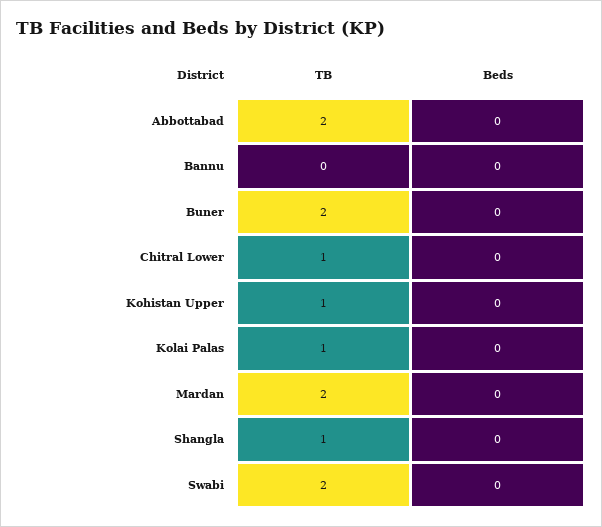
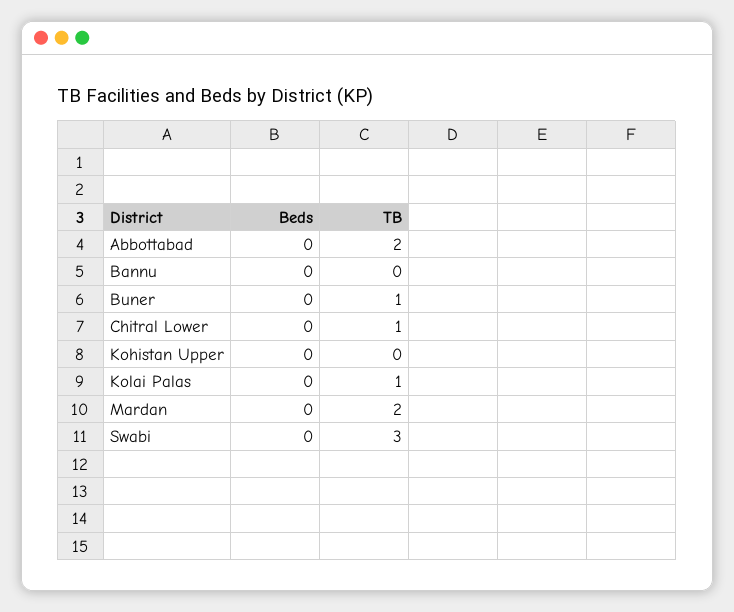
TB, Buner: 2 -> 1
TB, Kohistan Upper: 1 -> 0
TB, Shangla: 1 -> none
Beds, Shangla: 0 -> none
TB, Swabi: 2 -> 3

